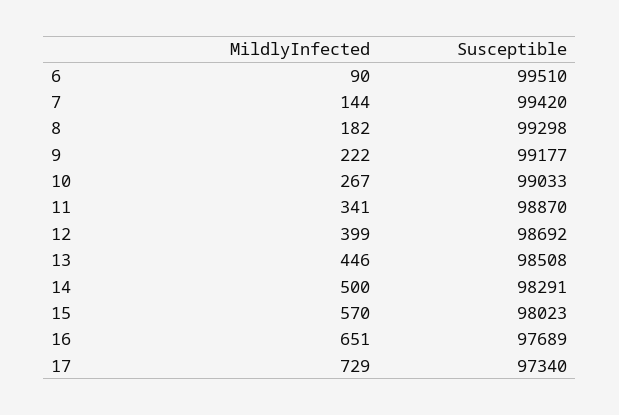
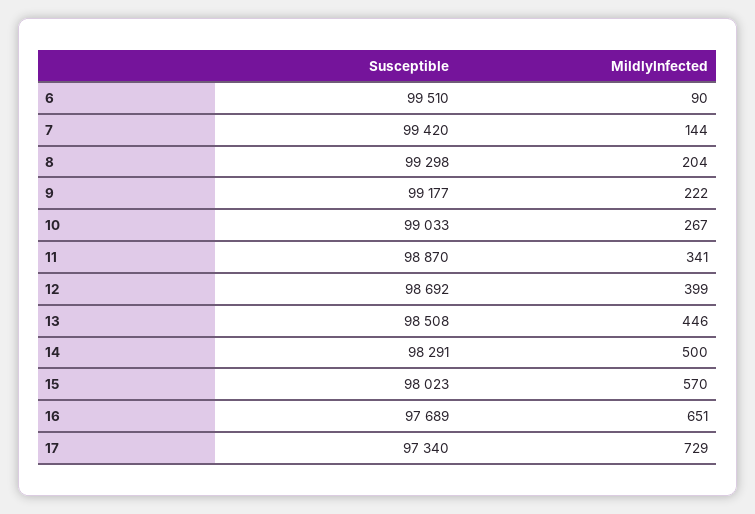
MildlyInfected, 8: 182 -> 204

